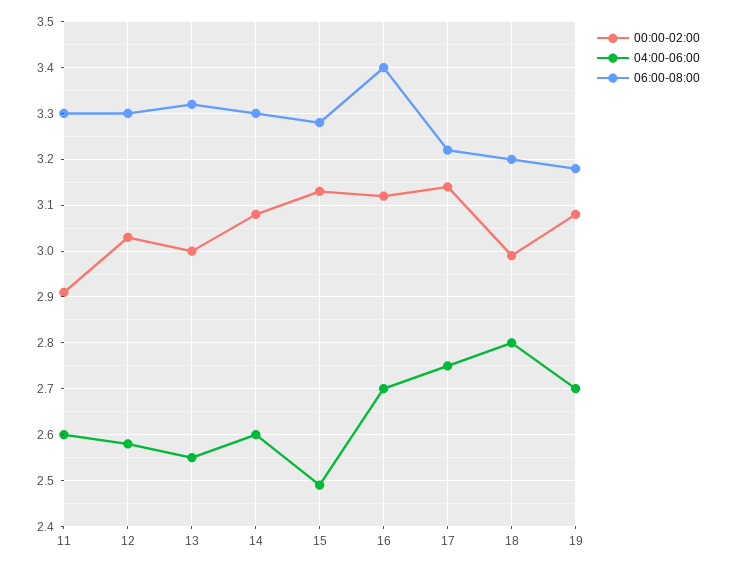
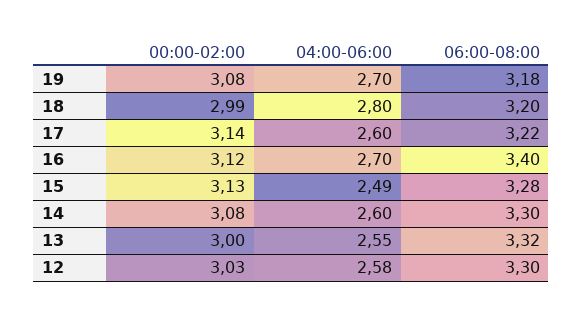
00:00-02:00, 11: 2.9 -> none
04:00-06:00, 11: 2.6 -> none
06:00-08:00, 11: 3.3 -> none
04:00-06:00, 17: 2.75 -> 2.6

